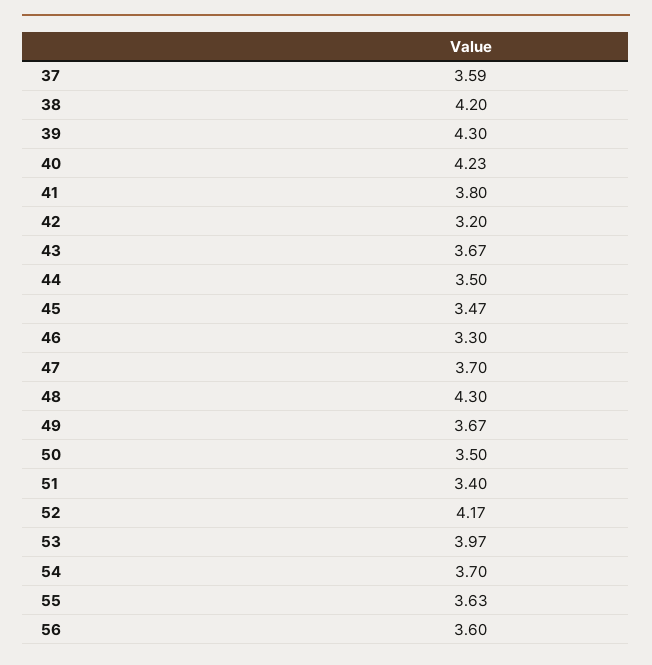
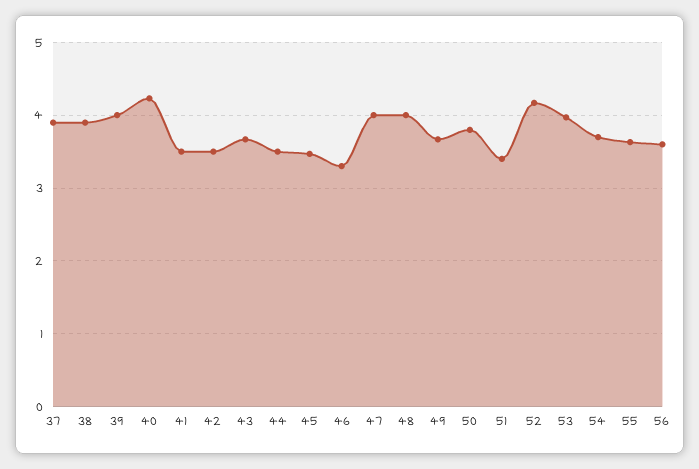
37: 3.59 -> 3.9
38: 4.2 -> 3.9
39: 4.3 -> 4
41: 3.8 -> 3.5
42: 3.2 -> 3.5
47: 3.7 -> 4
48: 4.3 -> 4
50: 3.5 -> 3.8

